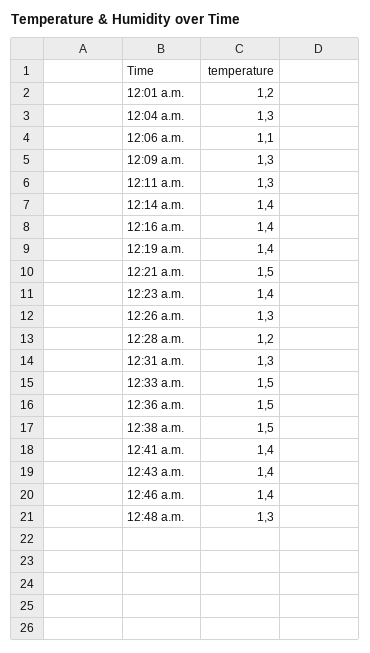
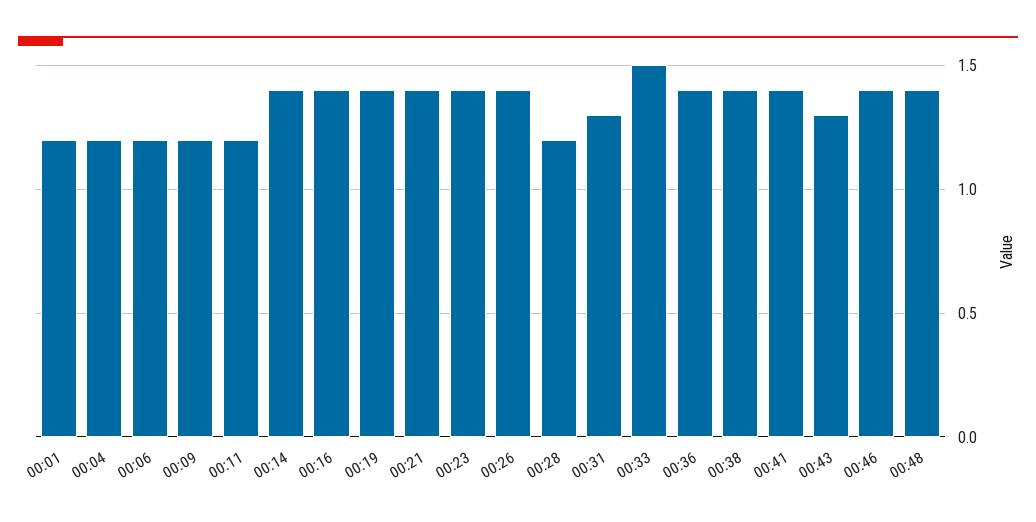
12:04 a.m.: 1.3 -> 1.2
12:06 a.m.: 1.1 -> 1.2
12:09 a.m.: 1.3 -> 1.2
12:11 a.m.: 1.3 -> 1.2
12:21 a.m.: 1.5 -> 1.4
12:26 a.m.: 1.3 -> 1.4
12:36 a.m.: 1.5 -> 1.4
12:38 a.m.: 1.5 -> 1.4
12:43 a.m.: 1.4 -> 1.3
12:48 a.m.: 1.3 -> 1.4

